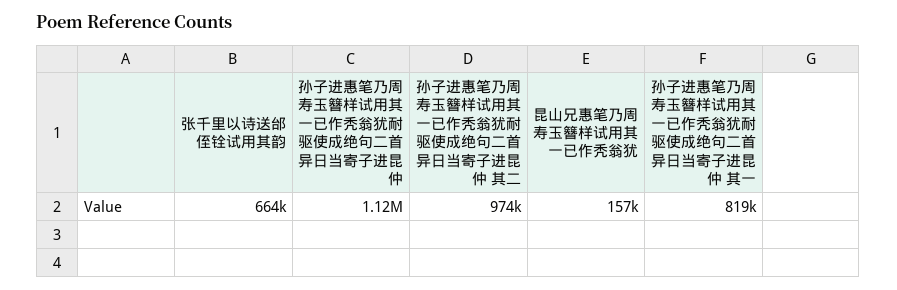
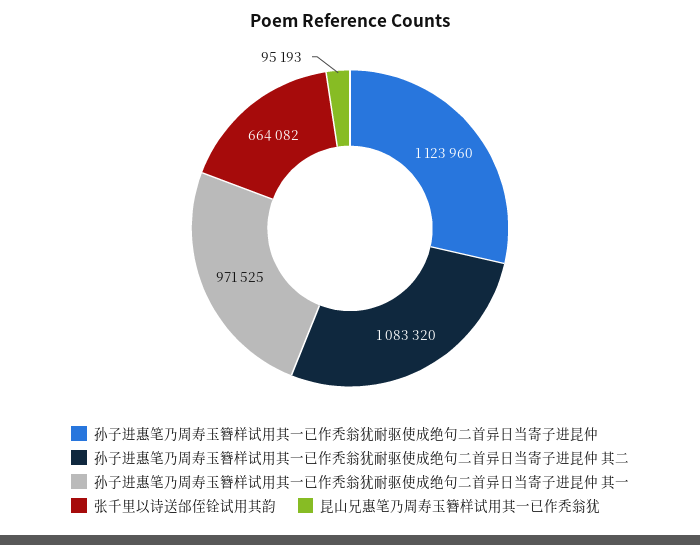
孙子进惠笔乃周寿玉簪样试用其一已作秃翁犹耐驱使成绝句二首异日当寄子进昆仲 其二: 974000 -> 1083320
昆山兄惠笔乃周寿玉簪样试用其一已作秃翁犹: 157000 -> 95193
孙子进惠笔乃周寿玉簪样试用其一已作秃翁犹耐驱使成绝句二首异日当寄子进昆仲 其一: 819000 -> 971525

